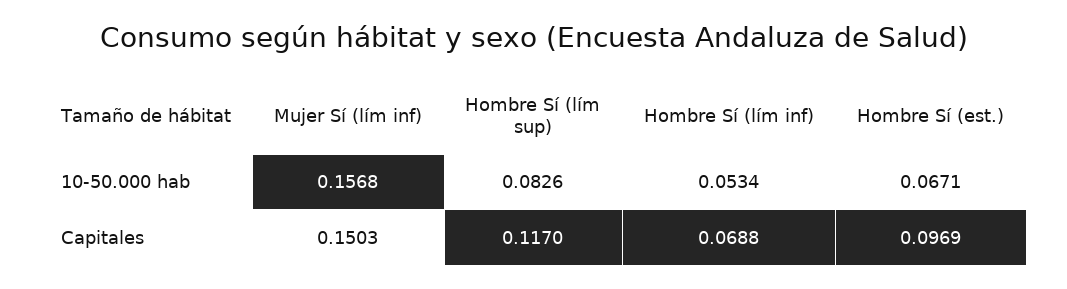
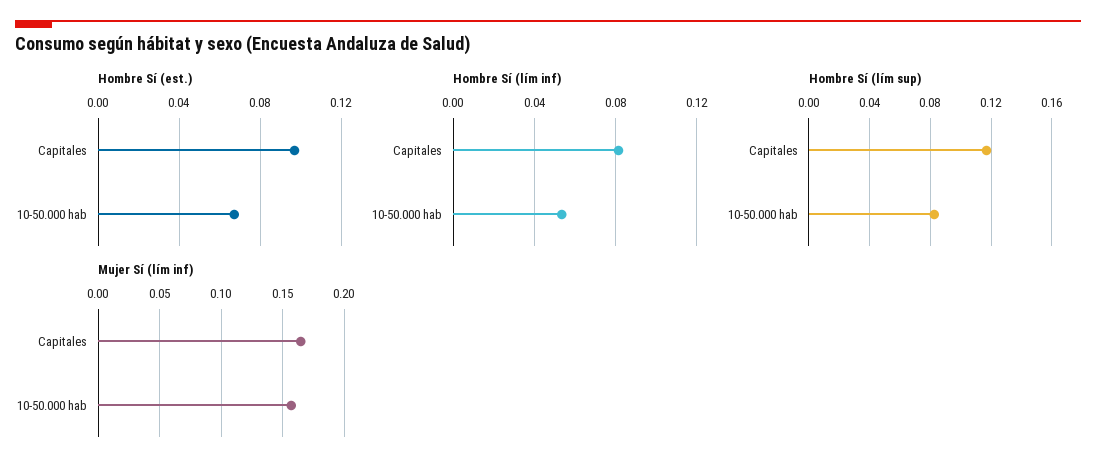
Mujer Sí (lím inf), Capitales: 0.1503 -> 0.165
Hombre Sí (lím inf), Capitales: 0.0688 -> 0.08

